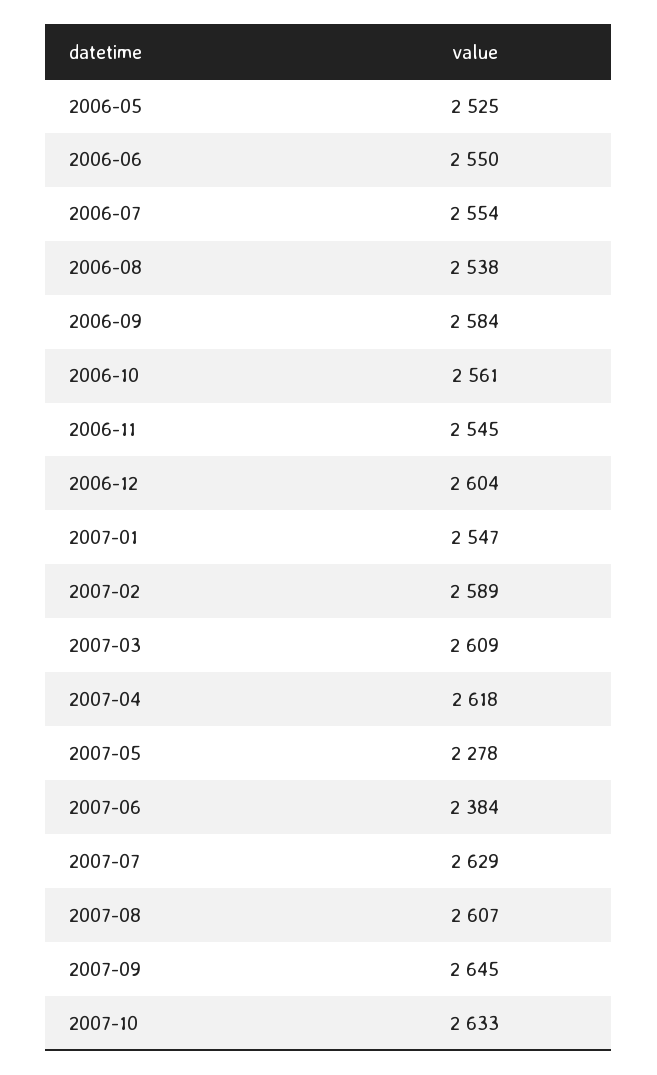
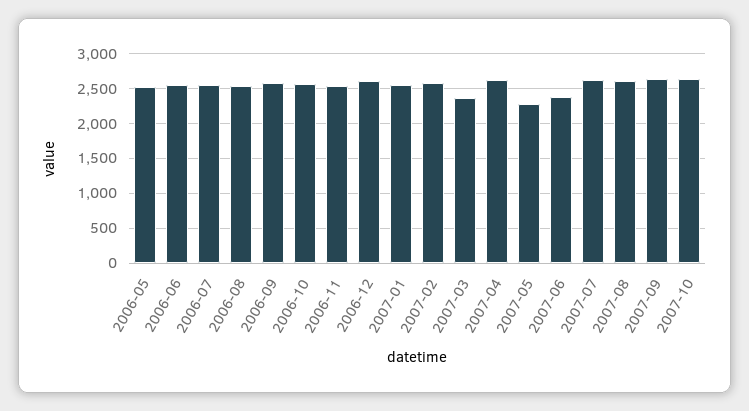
2007-03: 2609 -> 2400

